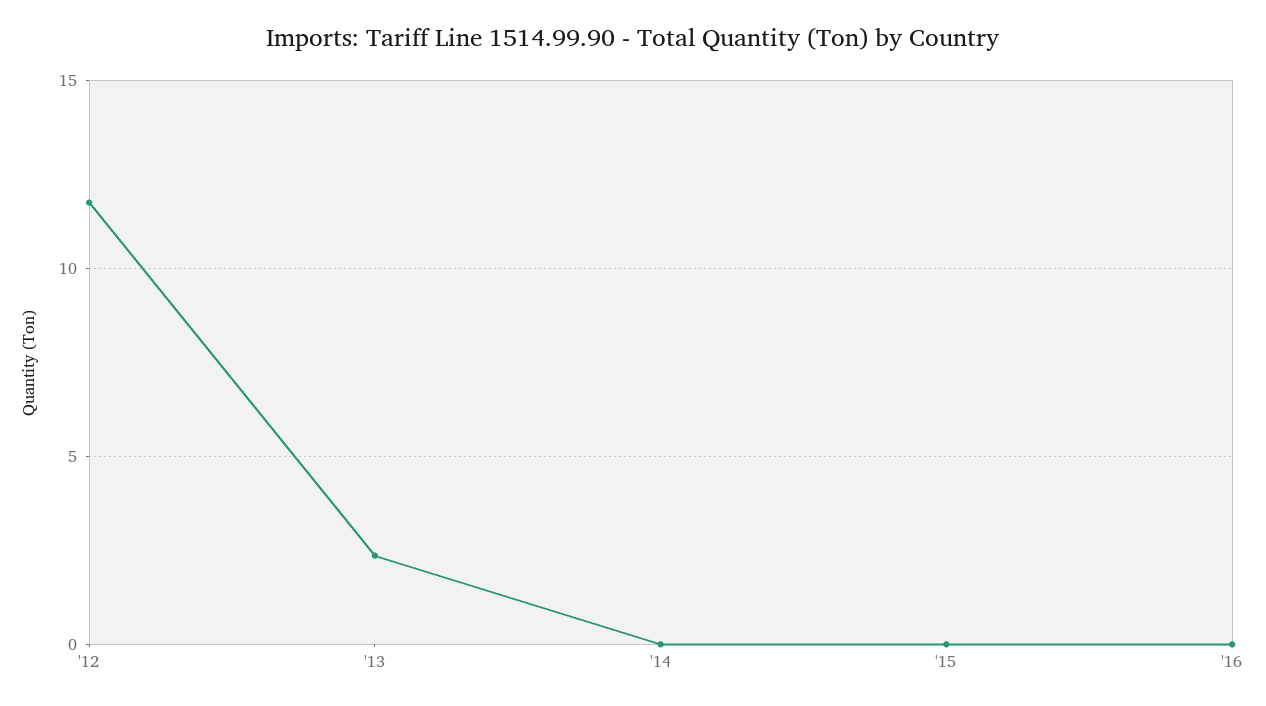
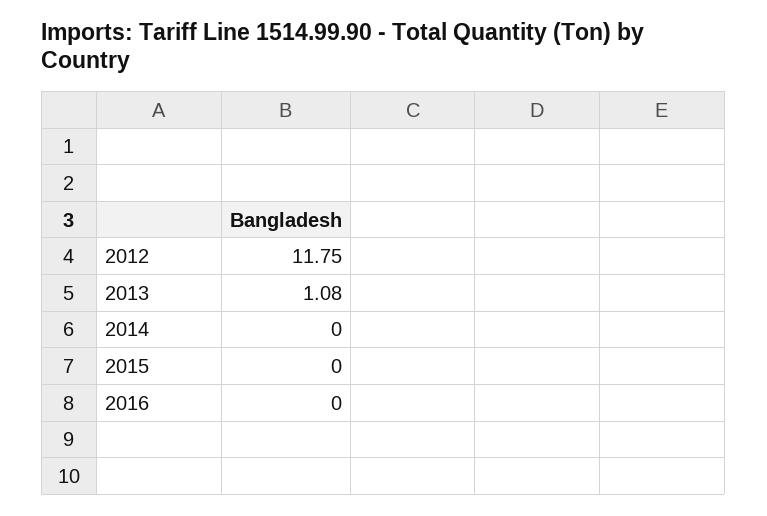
'13: 2.5 -> 1.08

